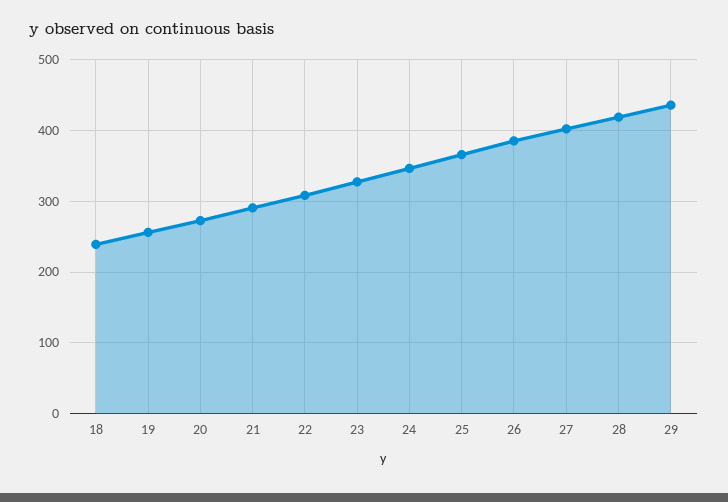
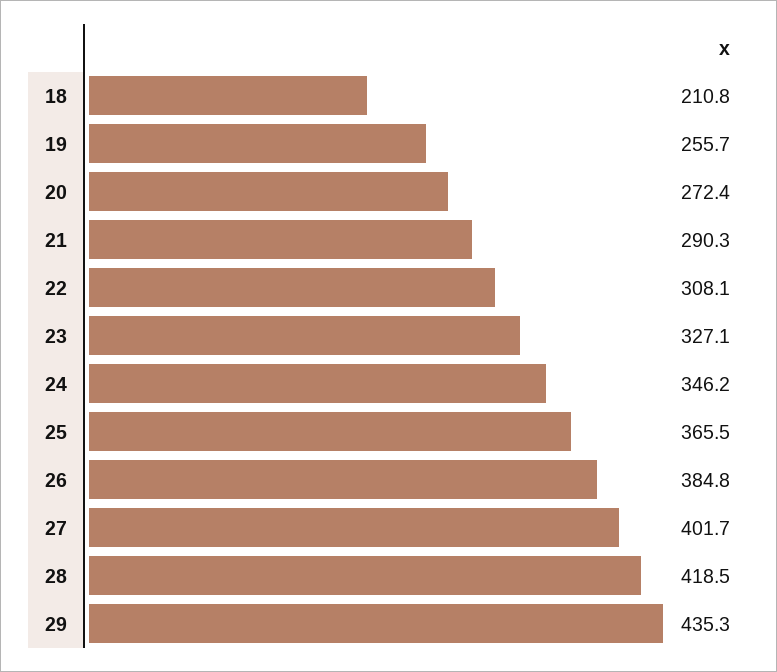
18: 240 -> 210.8

